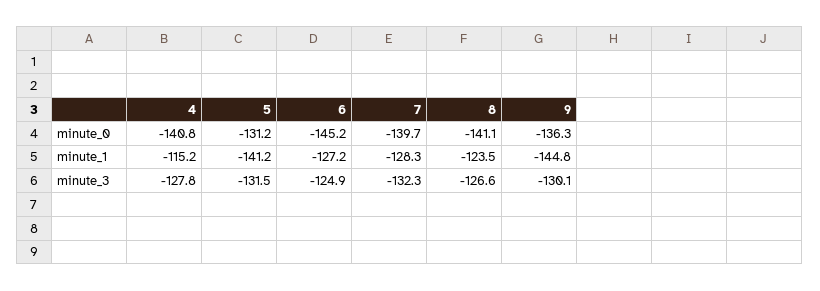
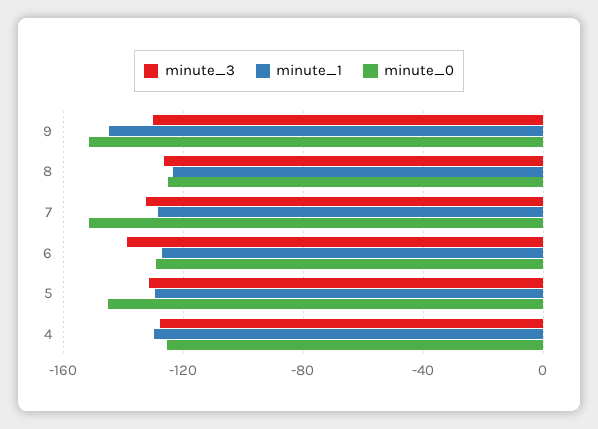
minute_0, 4: -140.8 -> -125
minute_0, 5: -131.2 -> -145
minute_0, 6: -145.2 -> -130
minute_0, 7: -139.7 -> -150
minute_0, 8: -141.1 -> -125
minute_0, 9: -136.3 -> -150
minute_1, 4: -115.2 -> -130
minute_1, 5: -141.2 -> -130
minute_3, 6: -124.9 -> -140

